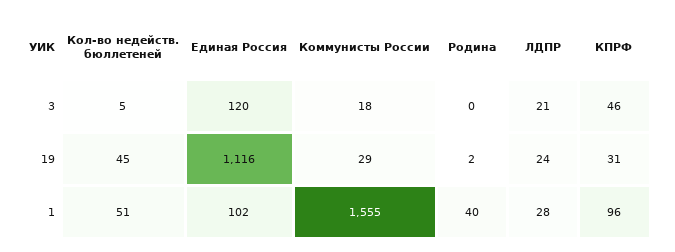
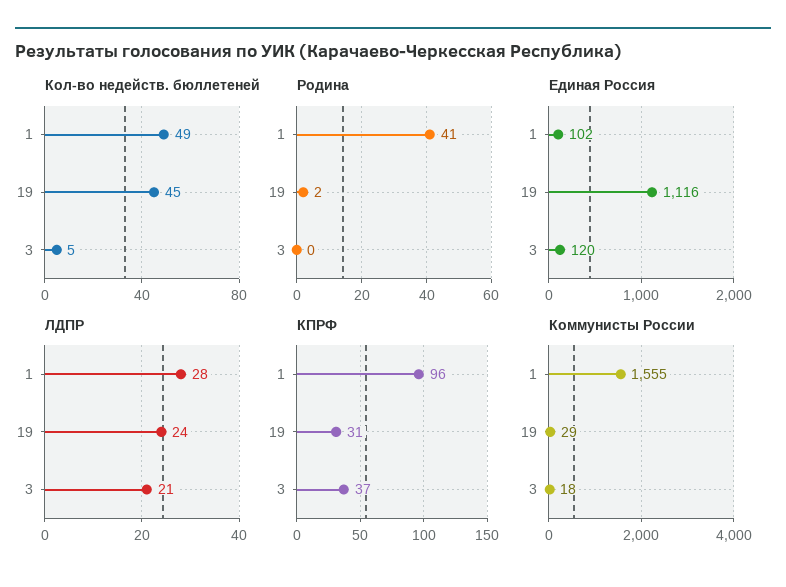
КПРФ, 3: 46 -> 37
Кол-во недейств. бюллетеней, 1: 51 -> 49
Родина, 1: 40 -> 41

